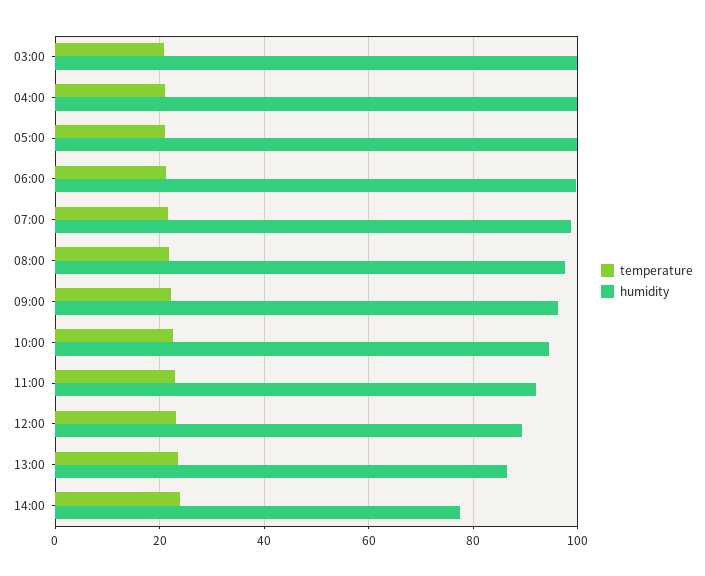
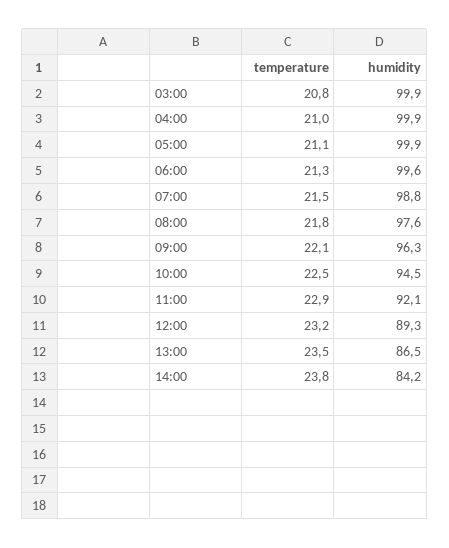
humidity, 14:00: 78 -> 84.2

